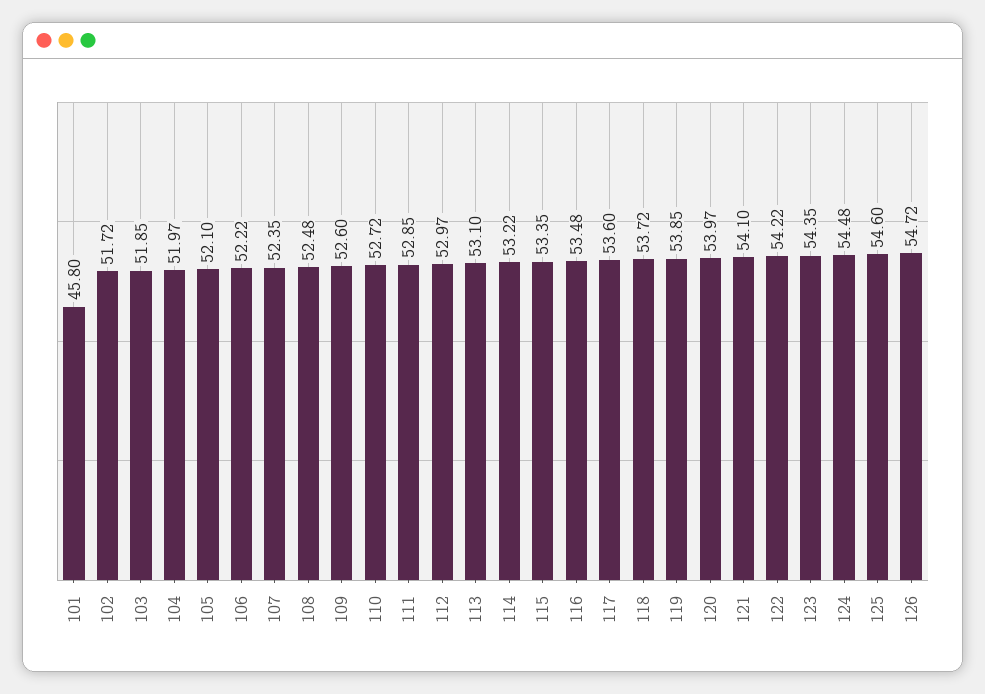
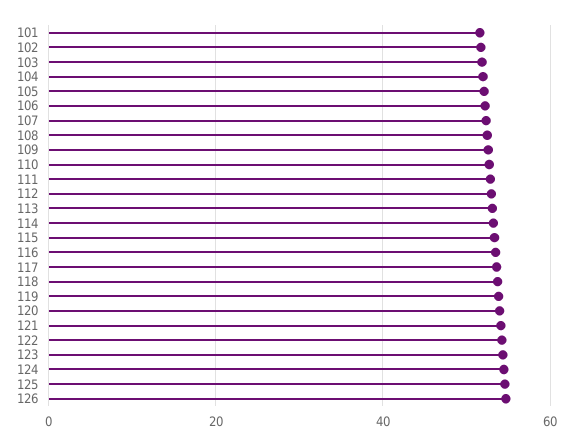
101: 45.8 -> 52

